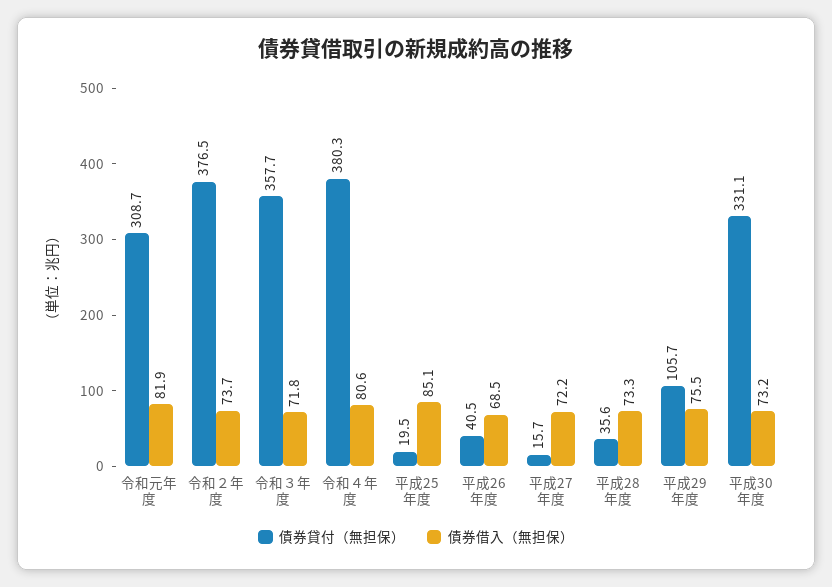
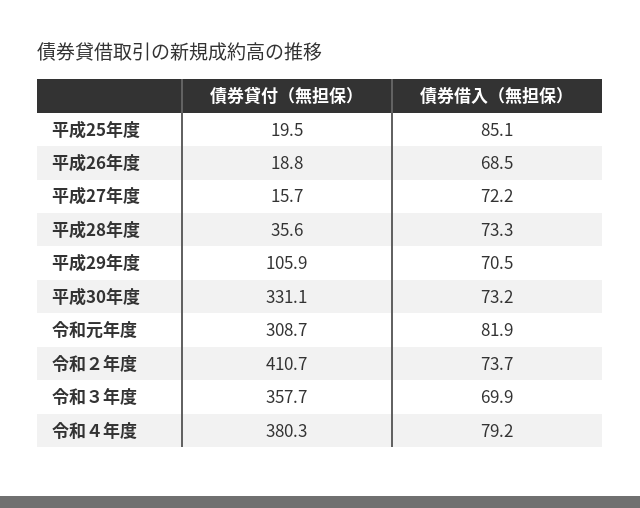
債券貸付（無担保）, 令和２年度: 376.5 -> 410.7
債券借入（無担保）, 令和３年度: 71.8 -> 69.9
債券借入（無担保）, 令和４年度: 80.6 -> 79.2
債券貸付（無担保）, 平成26年度: 40.5 -> 18.8
債券貸付（無担保）, 平成29年度: 105.7 -> 105.9
債券借入（無担保）, 平成29年度: 75.5 -> 70.5

